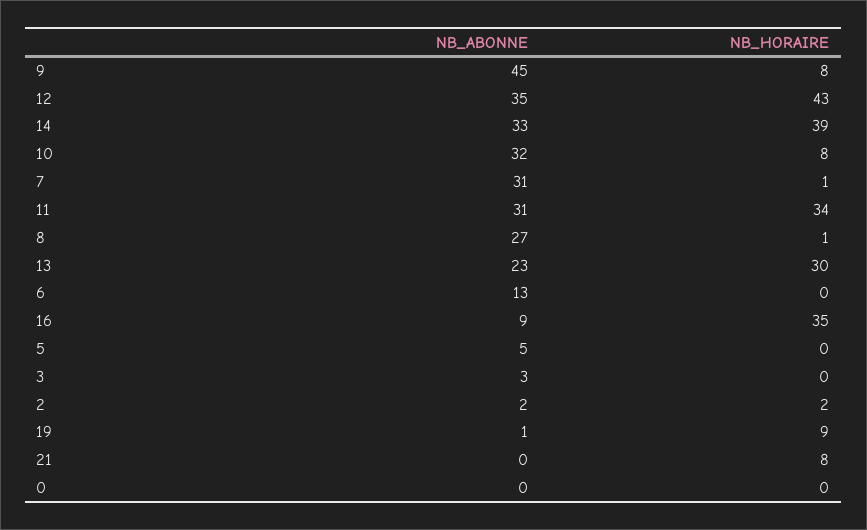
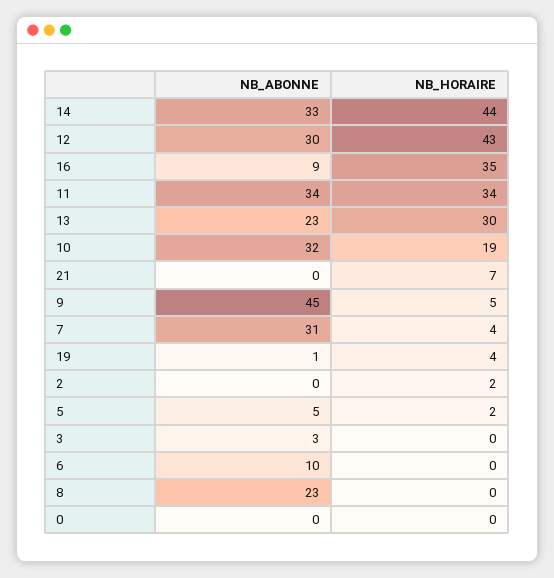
NB_HORAIRE, 9: 8 -> 5
NB_ABONNE, 12: 35 -> 30
NB_HORAIRE, 14: 39 -> 44
NB_HORAIRE, 10: 8 -> 19
NB_HORAIRE, 7: 1 -> 4
NB_ABONNE, 11: 31 -> 34
NB_ABONNE, 8: 27 -> 23
NB_HORAIRE, 8: 1 -> 0
NB_ABONNE, 6: 13 -> 10
NB_HORAIRE, 5: 0 -> 2
NB_ABONNE, 2: 2 -> 0
NB_HORAIRE, 19: 9 -> 4
NB_HORAIRE, 21: 8 -> 7

